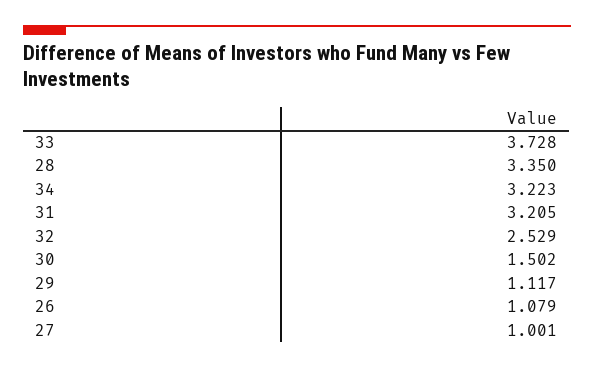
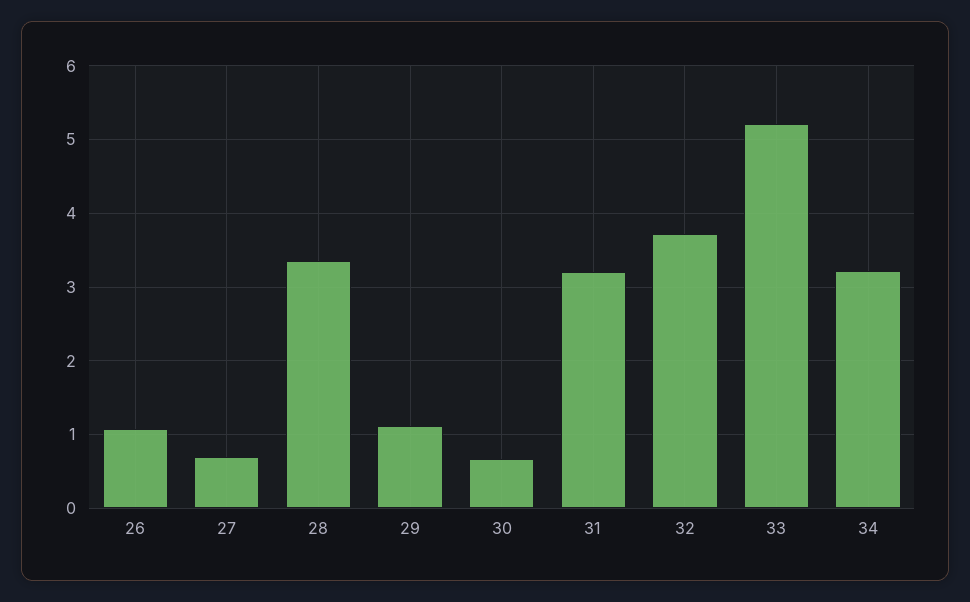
33: 3.728 -> 5.2
32: 2.529 -> 3.7
30: 1.502 -> 0.7
27: 1.001 -> 0.7

